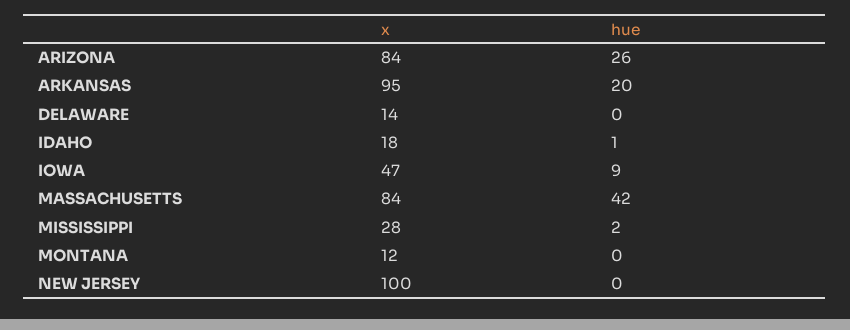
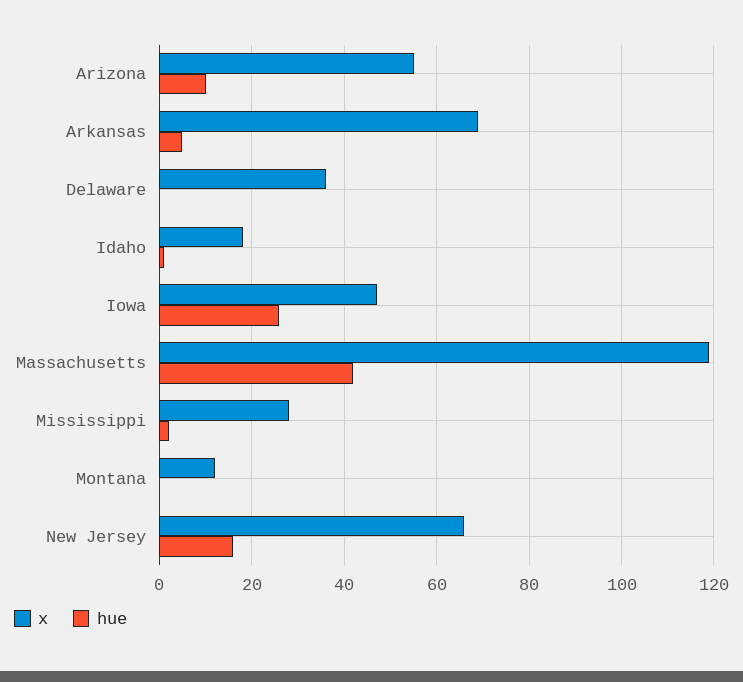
x, ARIZONA: 84 -> 55
hue, ARIZONA: 26 -> 10
x, ARKANSAS: 95 -> 70
hue, ARKANSAS: 20 -> 5
x, DELAWARE: 14 -> 35
hue, IOWA: 9 -> 25
x, MASSACHUSETTS: 84 -> 120
x, NEW JERSEY: 100 -> 65
hue, NEW JERSEY: 0 -> 15

